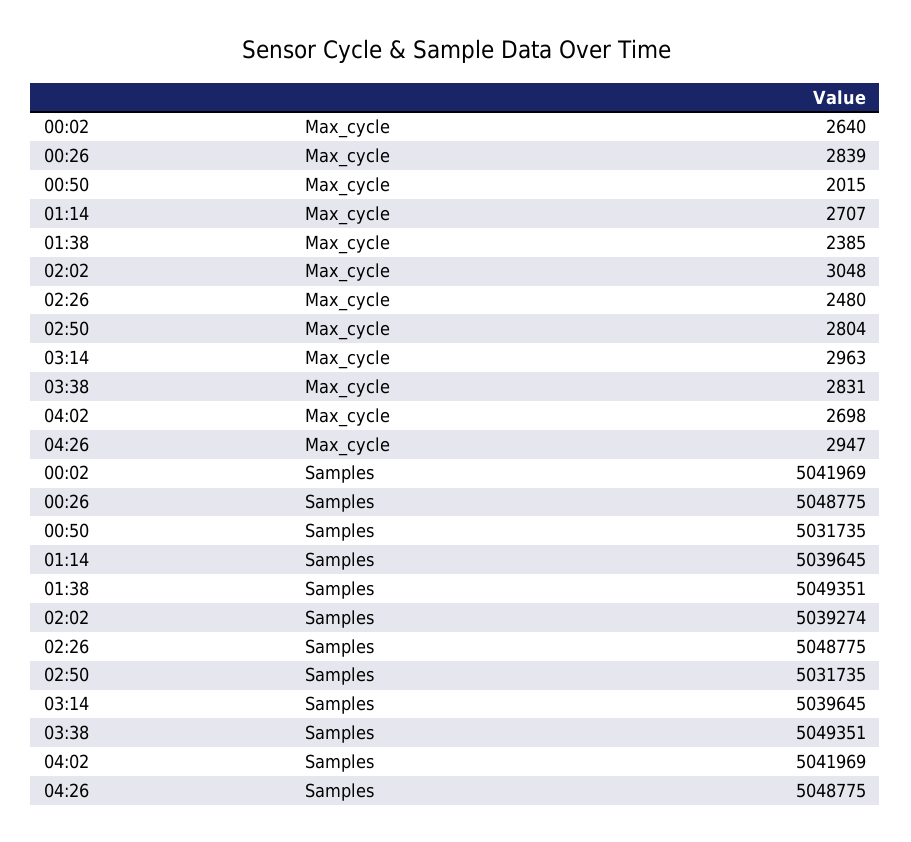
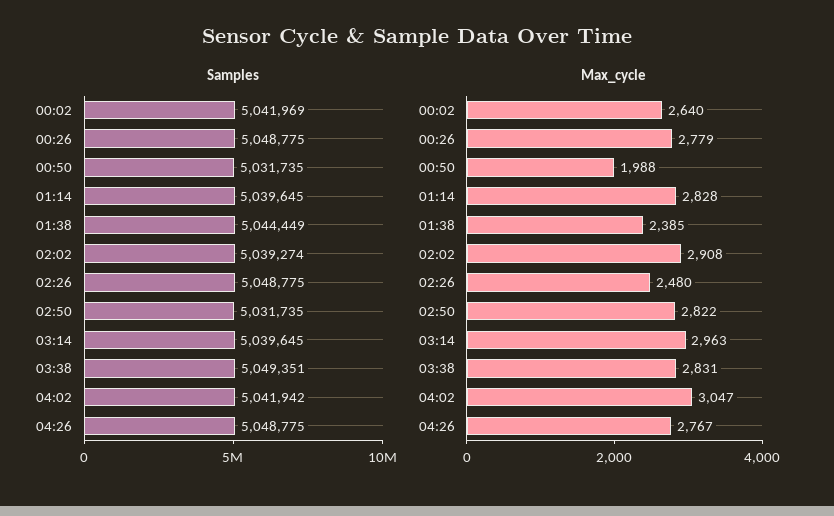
Max_cycle, 00:26: 2839 -> 2779
Max_cycle, 00:50: 2015 -> 1988
Max_cycle, 01:14: 2707 -> 2828
Max_cycle, 02:02: 3048 -> 2908
Max_cycle, 02:50: 2804 -> 2822
Max_cycle, 04:02: 2698 -> 3047
Max_cycle, 04:26: 2947 -> 2767
Samples, 01:38: 5049351 -> 5044449
Samples, 04:02: 5041969 -> 5041942

